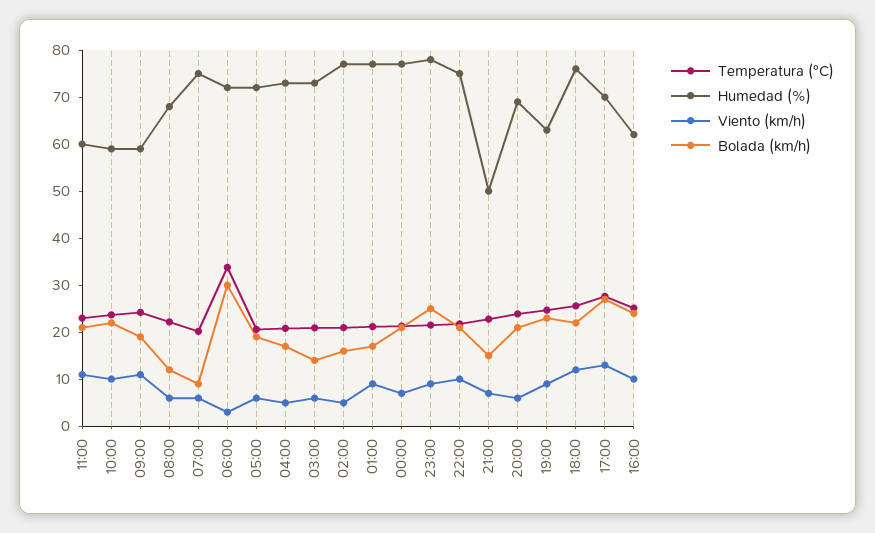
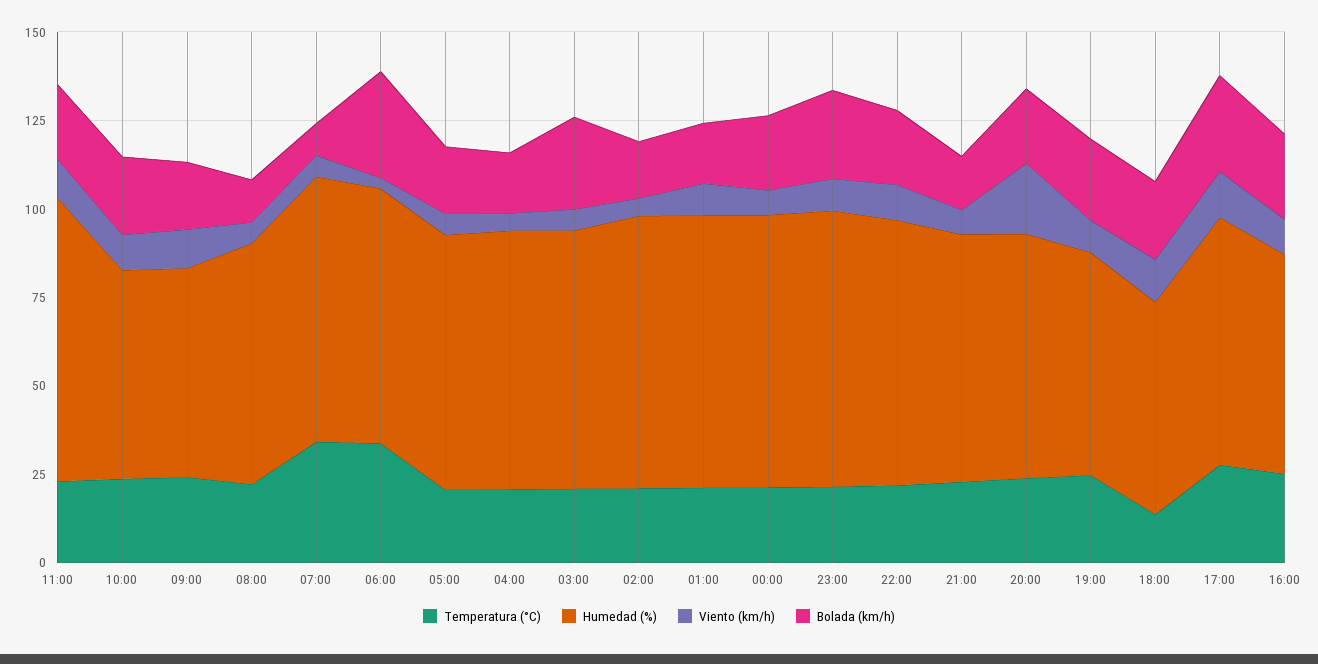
Humedad (%), 11:00: 60 -> 80
Temperatura (°C), 07:00: 20 -> 35
Bolada (km/h), 03:00: 14 -> 25
Humedad (%), 21:00: 50 -> 70
Viento (km/h), 20:00: 6 -> 20
Temperatura (°C), 18:00: 26 -> 15
Humedad (%), 18:00: 76 -> 60

